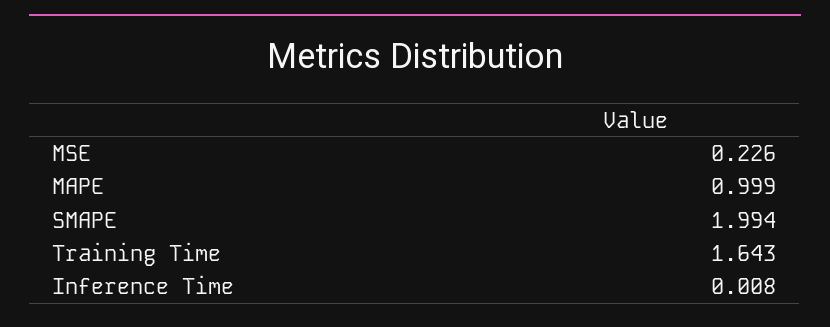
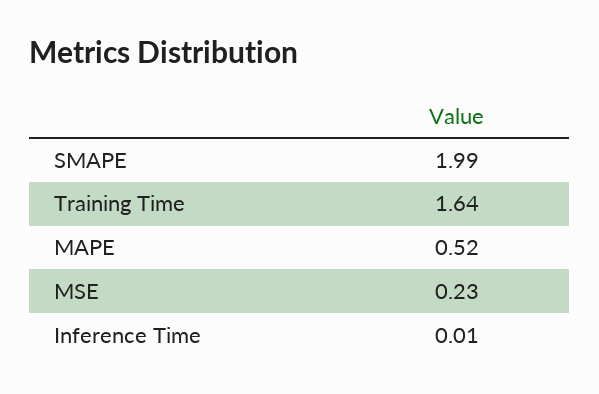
MAPE: 0.999 -> 0.52

